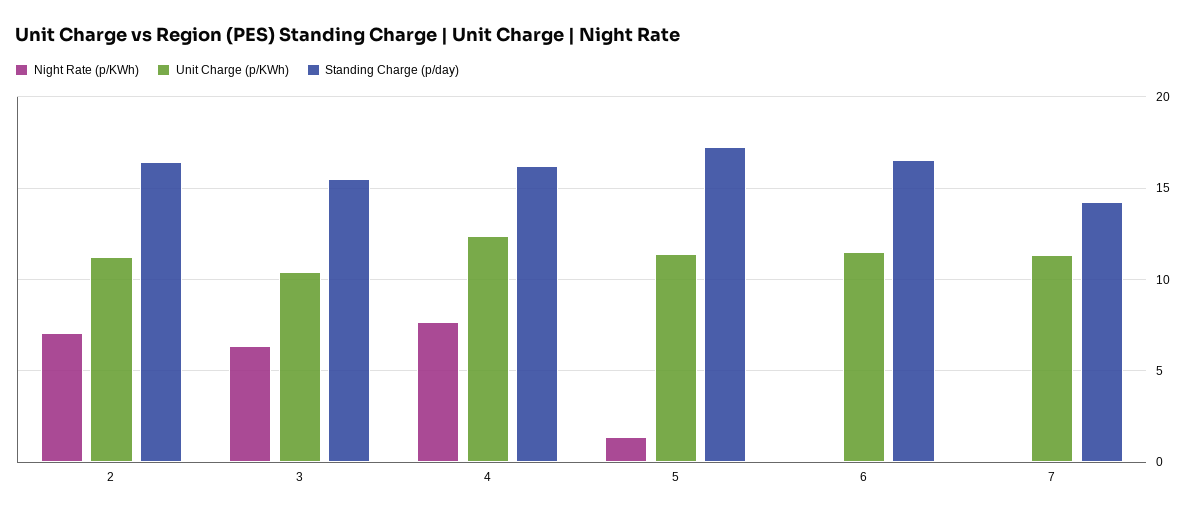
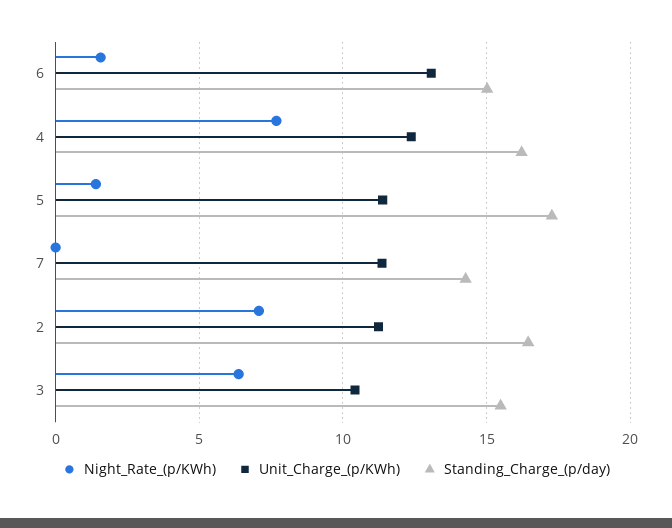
Night Rate (p/KWh), 6: 0 -> 1.5
Unit Charge (p/KWh), 6: 11.5 -> 13
Standing Charge (p/day), 6: 16.5 -> 15

